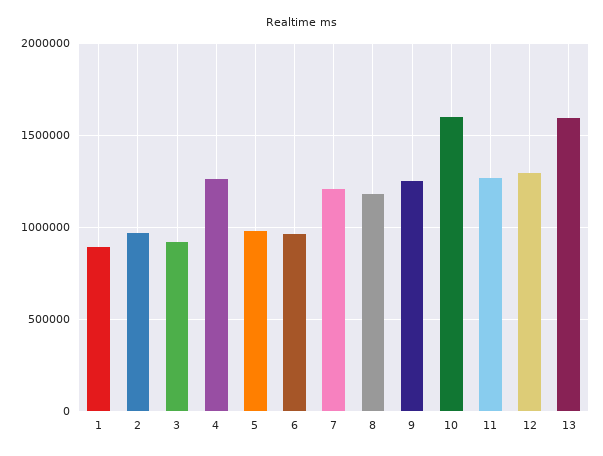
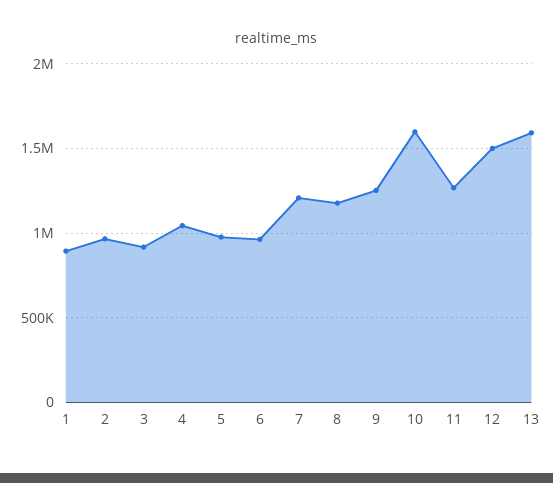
4: 1250000 -> 1050000
12: 1300000 -> 1500000

